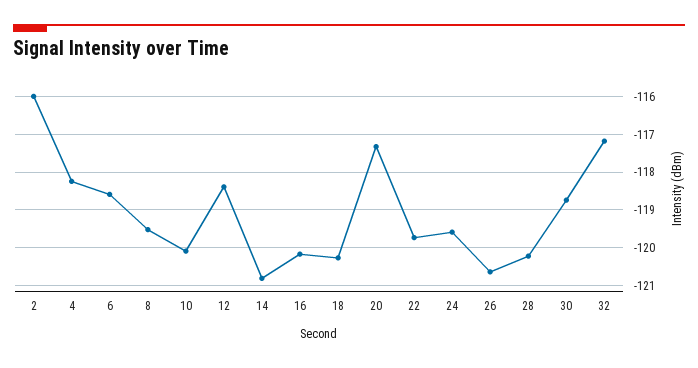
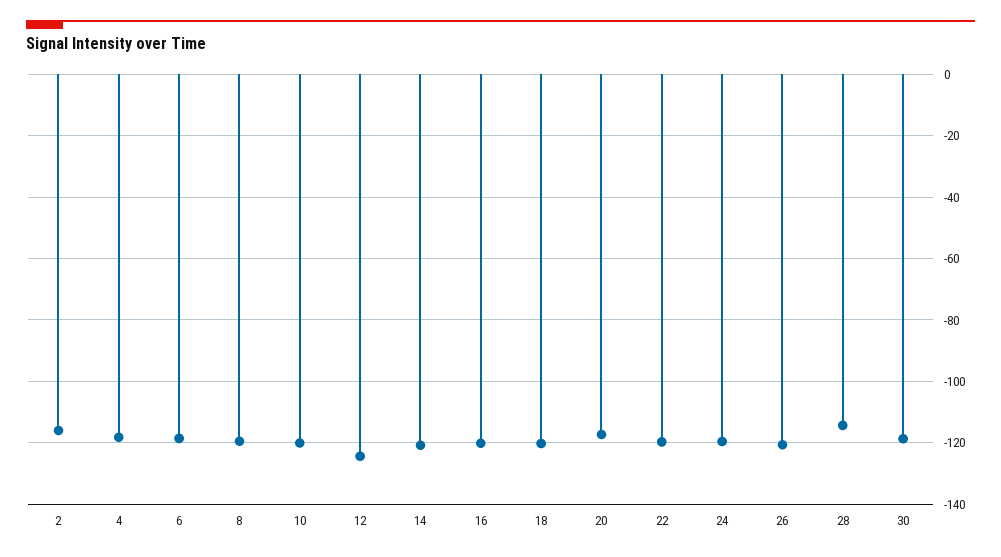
12: -118.4 -> -124
28: -120.2 -> -114
32: -117.2 -> none

